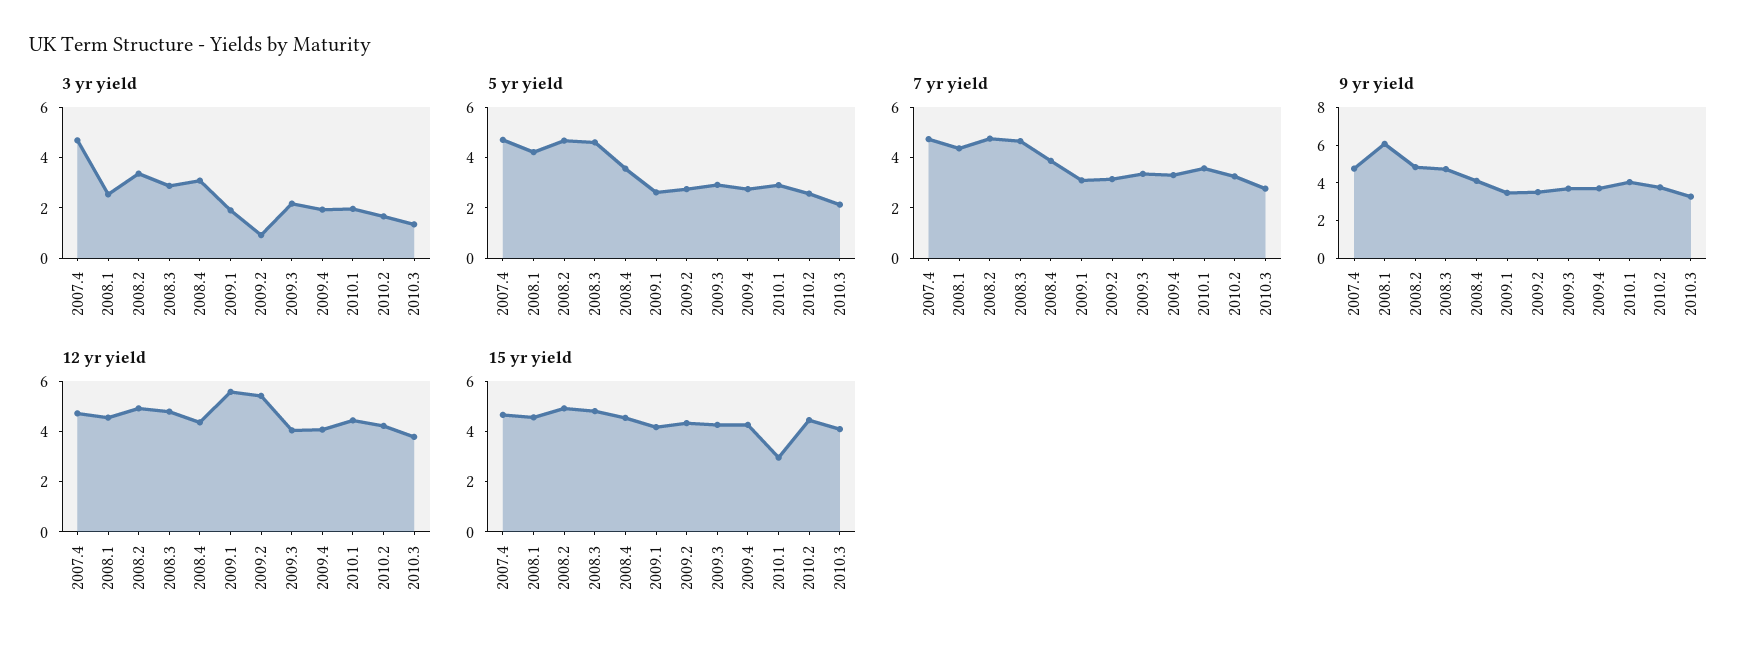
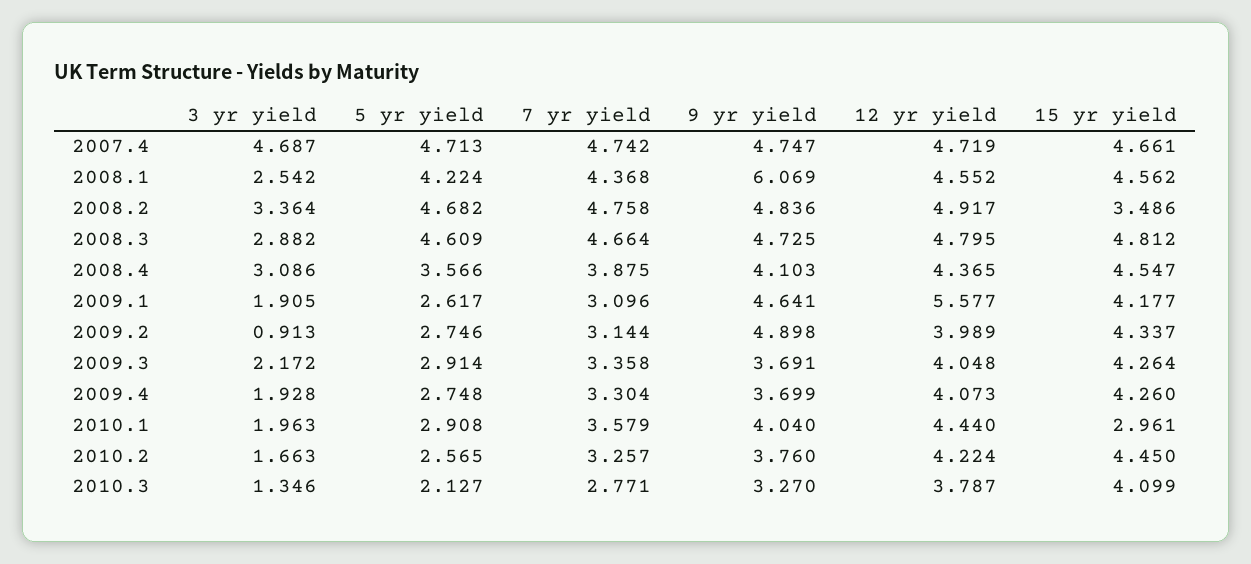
9 yr yield, 2009.1: 3.5 -> 4.641
9 yr yield, 2009.2: 3.5 -> 4.898
12 yr yield, 2009.2: 5.5 -> 3.989
15 yr yield, 2008.2: 5 -> 3.486

